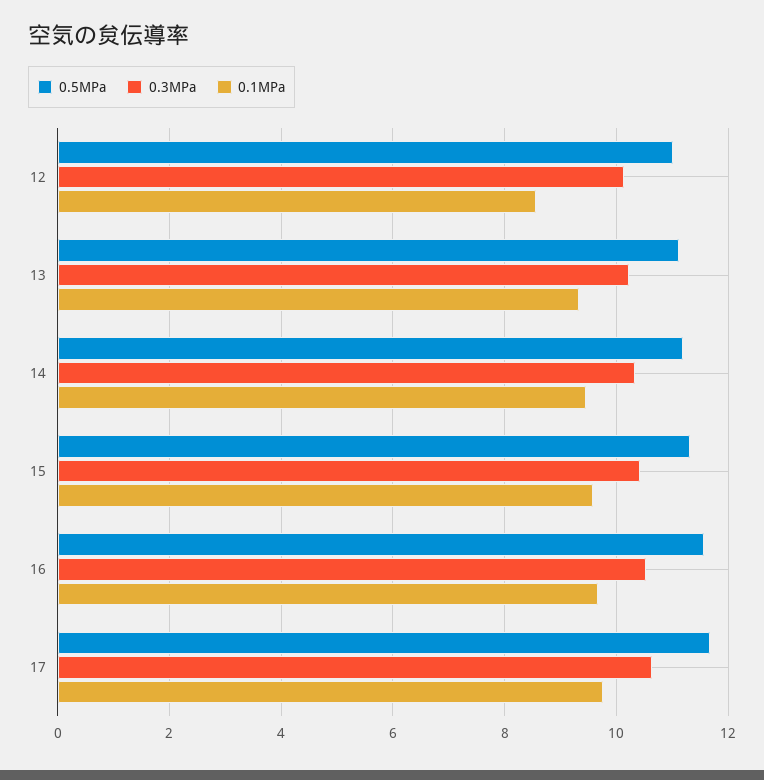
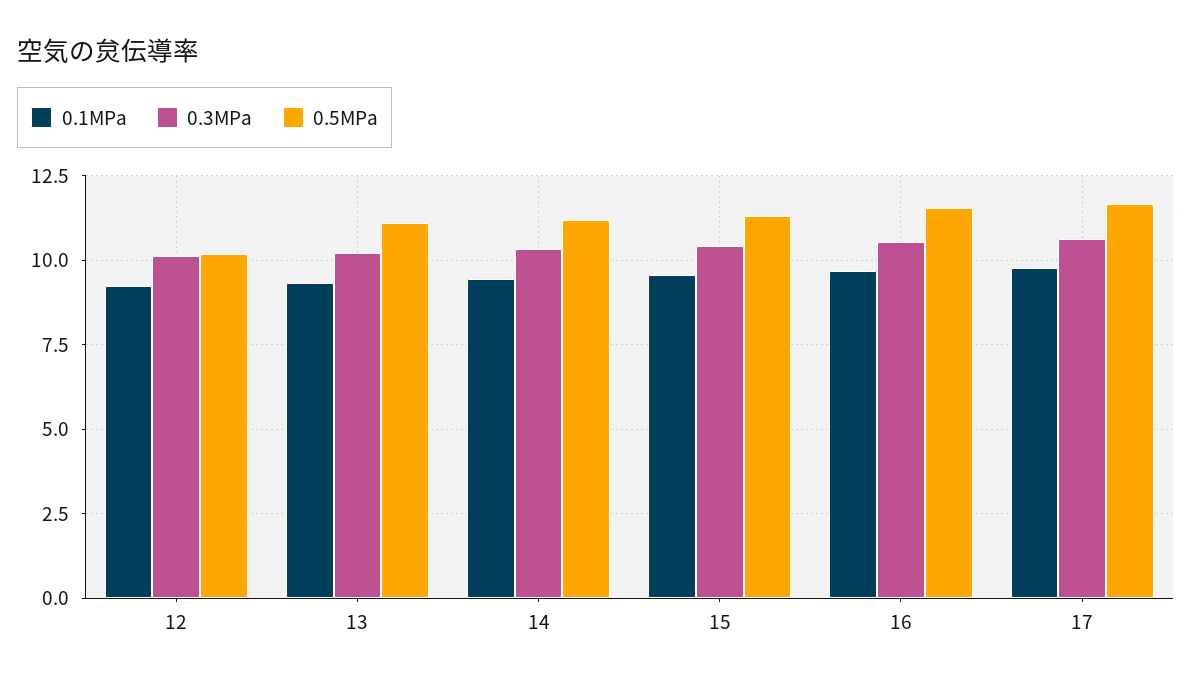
0.5MPa, 12: 11 -> 10.25
0.1MPa, 12: 8.6 -> 9.25

